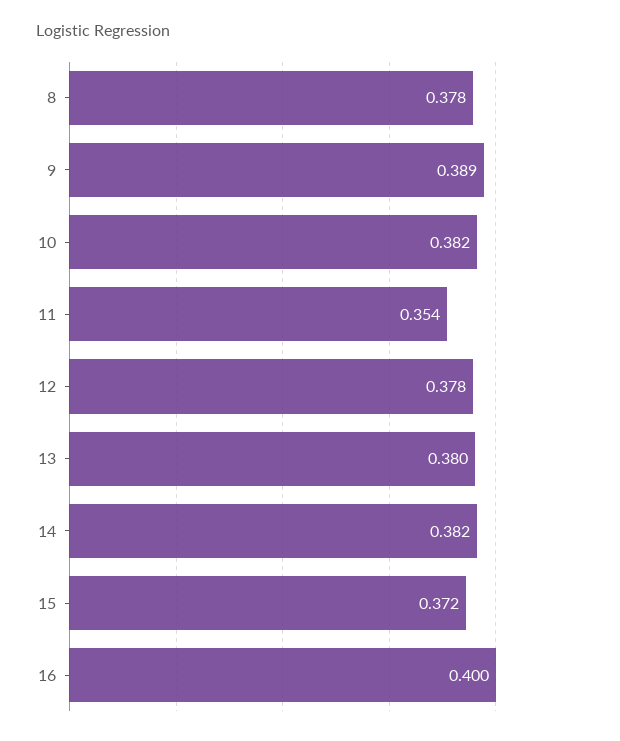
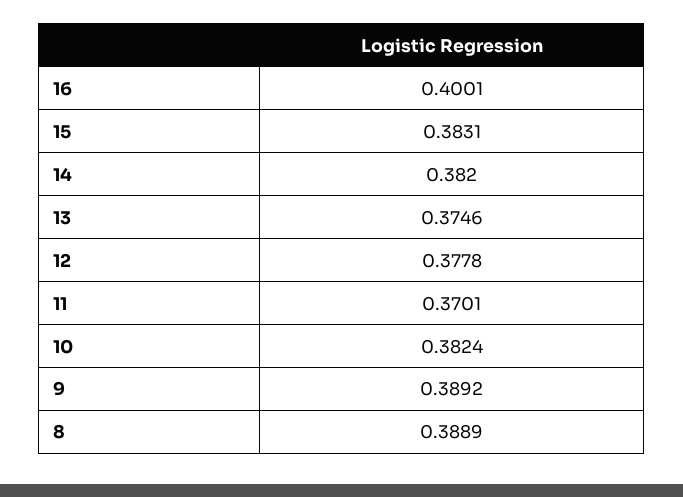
8: 0.378 -> 0.3889
11: 0.354 -> 0.3701
13: 0.38 -> 0.3746
15: 0.372 -> 0.3831

